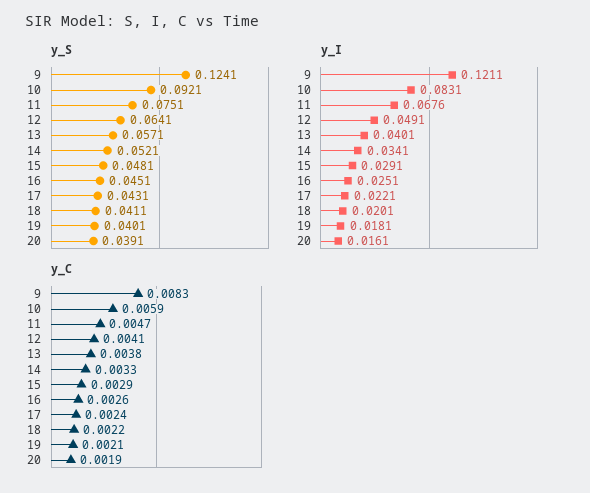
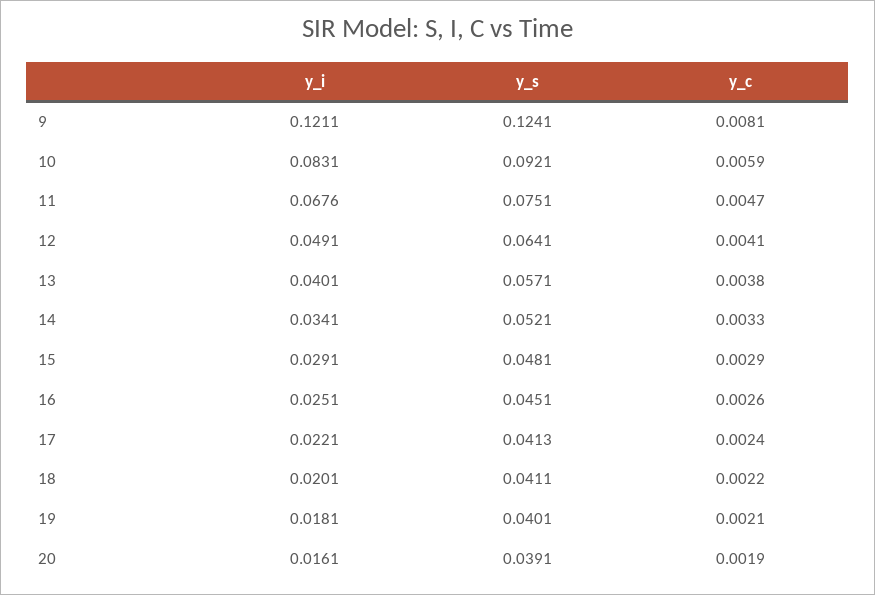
y_S, 17: 0.0431 -> 0.0413
y_C, 9: 0.0083 -> 0.0081

